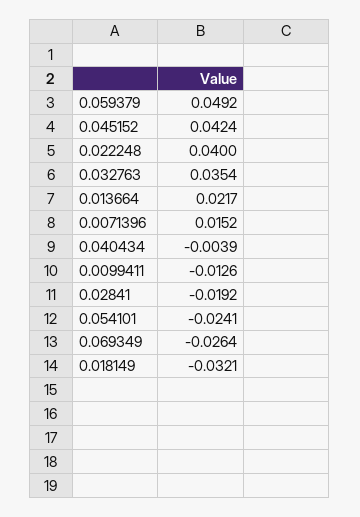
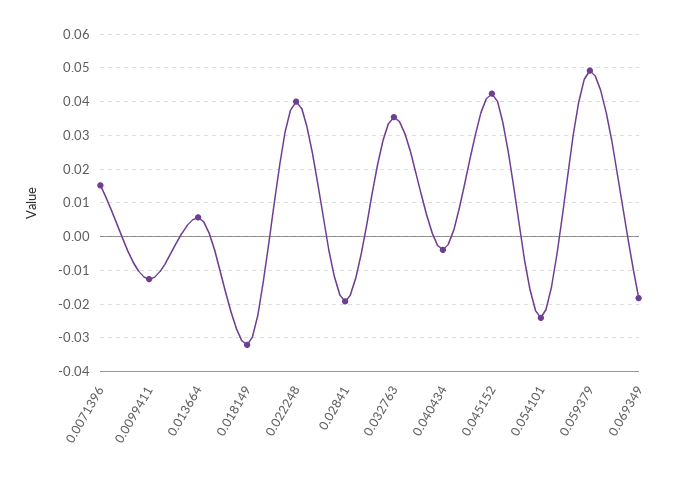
0.013664: 0.0217 -> 0.006
0.069349: -0.0264 -> -0.018

